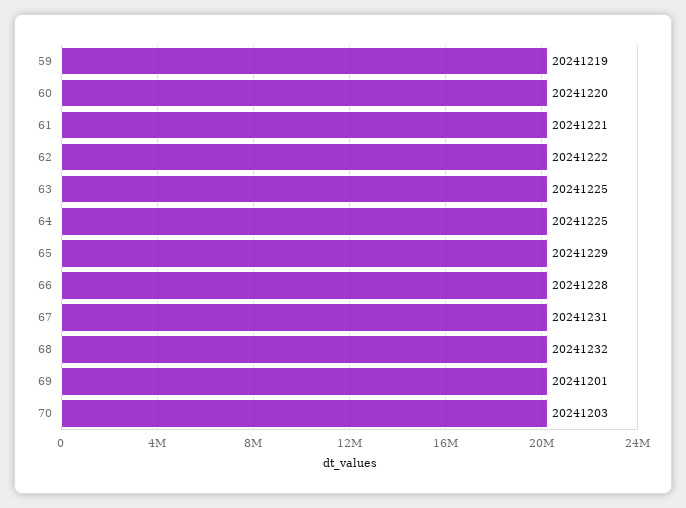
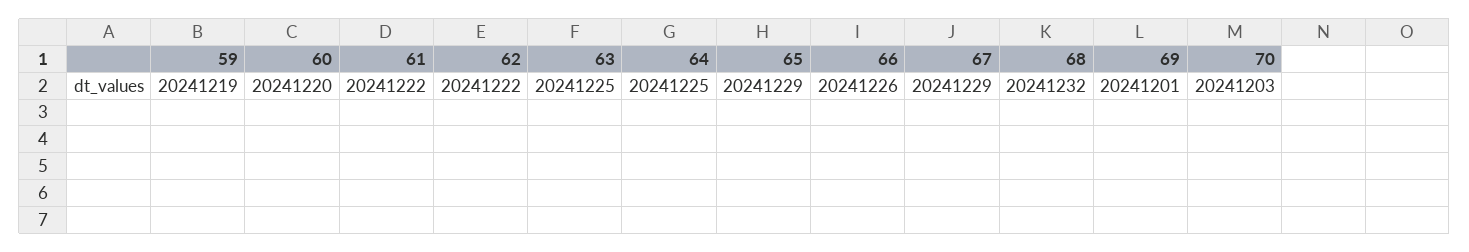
61: 20241221 -> 20241222
66: 20241228 -> 20241226
67: 20241231 -> 20241229

